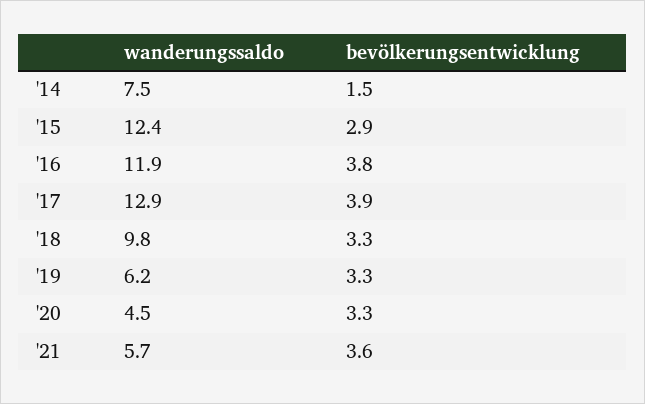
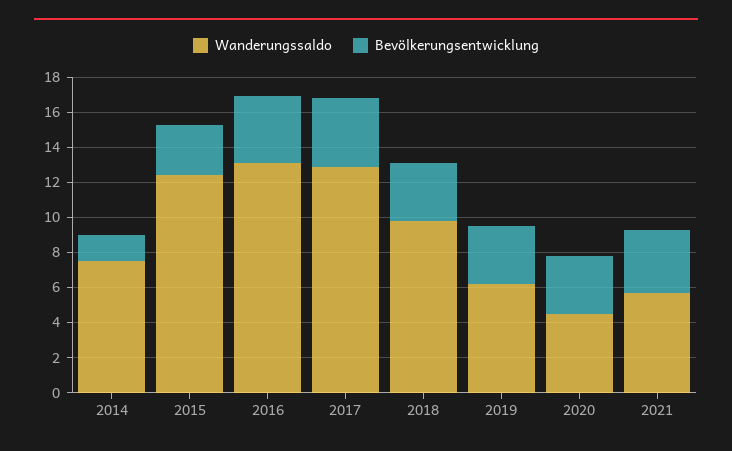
wanderungssaldo, '16: 11.9 -> 13

